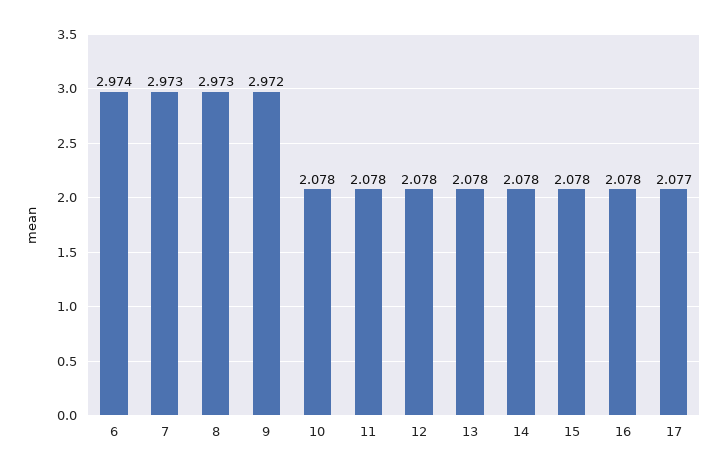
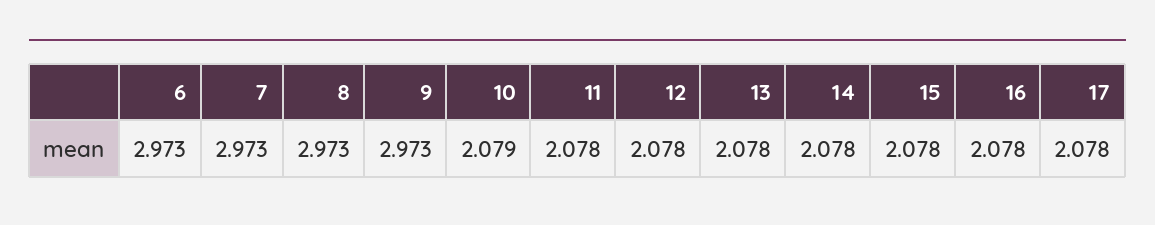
6: 2.974 -> 2.973
9: 2.972 -> 2.973
10: 2.078 -> 2.079
17: 2.077 -> 2.078

